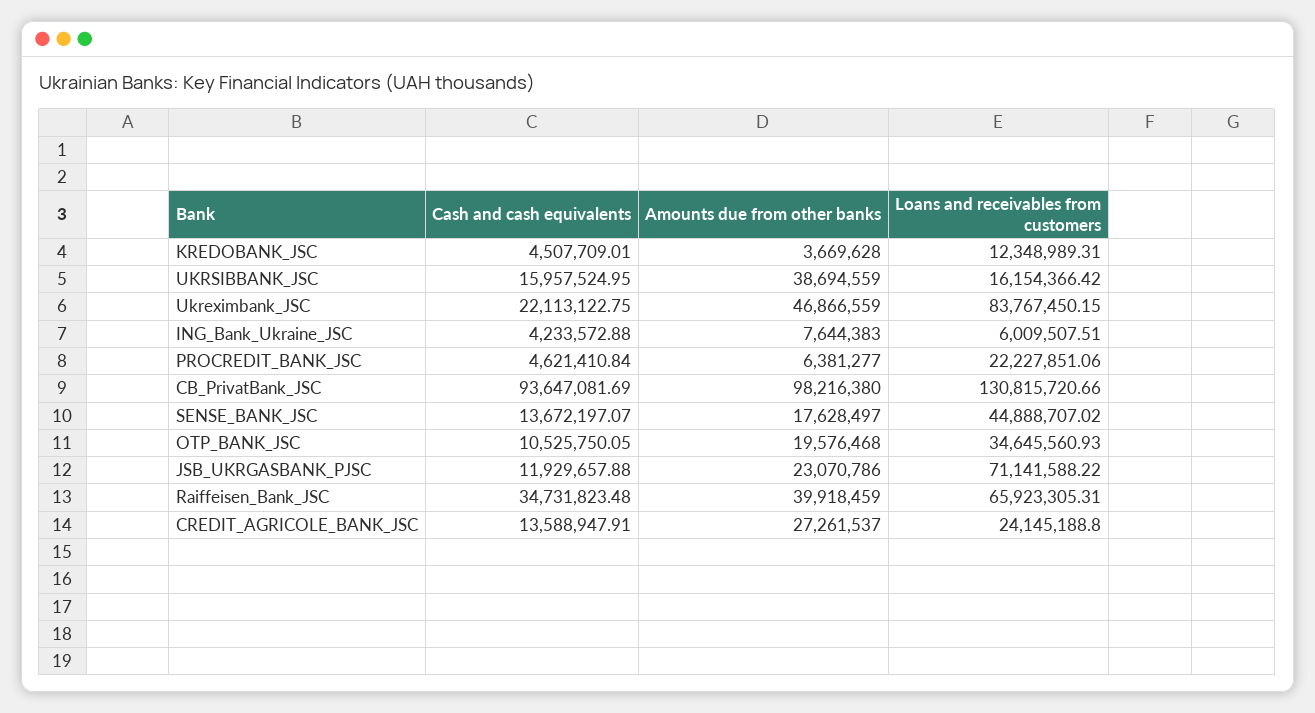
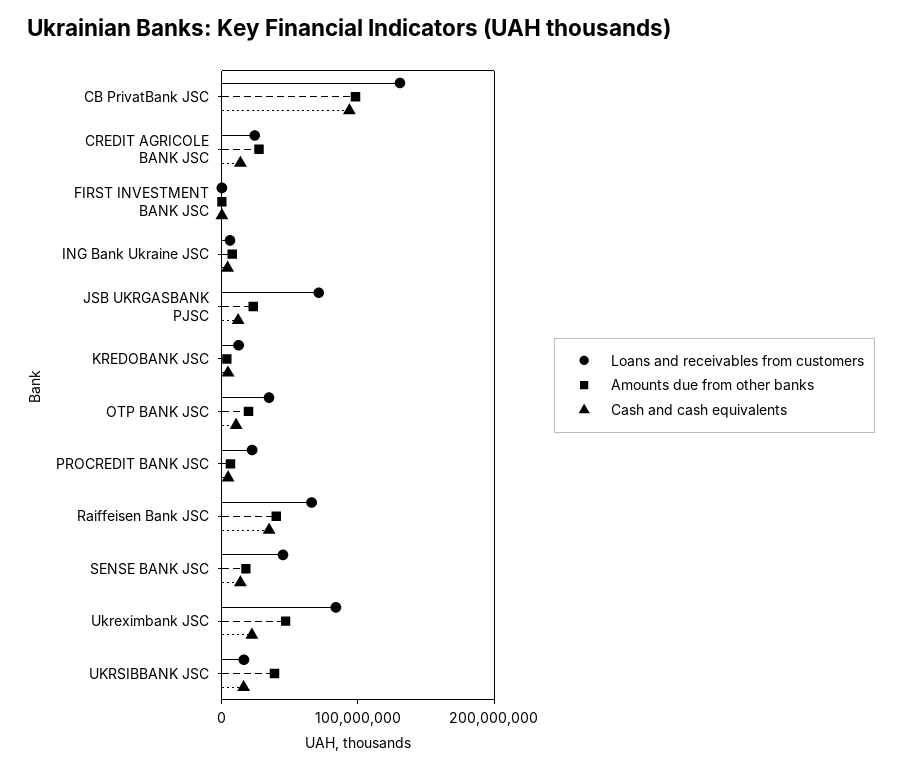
Loans and receivables from customers, FIRST INVESTMENT BANK JSC: none -> 0
Amounts due from other banks, FIRST INVESTMENT BANK JSC: none -> 0
Cash and cash equivalents, FIRST INVESTMENT BANK JSC: none -> 0

